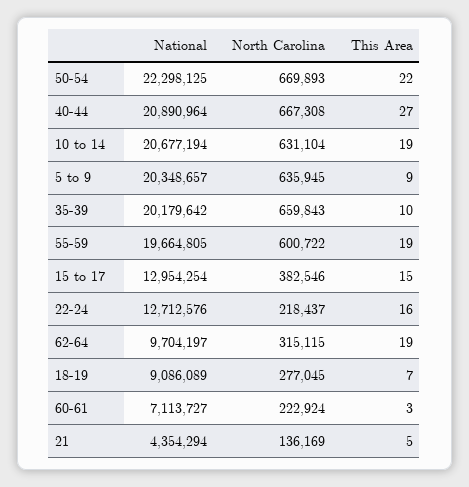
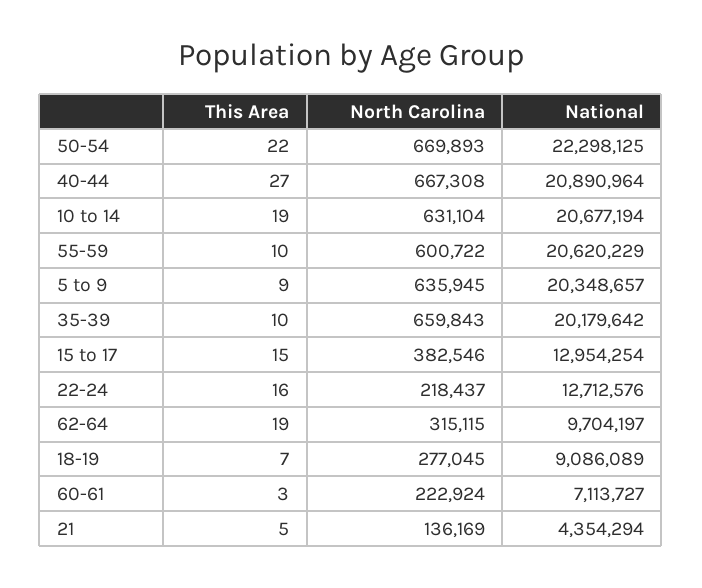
National, 55-59: 19664805 -> 20620229
This Area, 55-59: 19 -> 10

